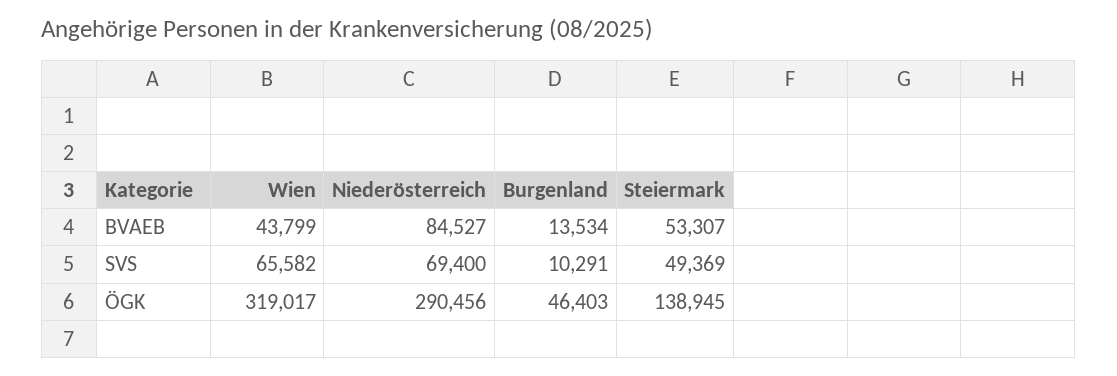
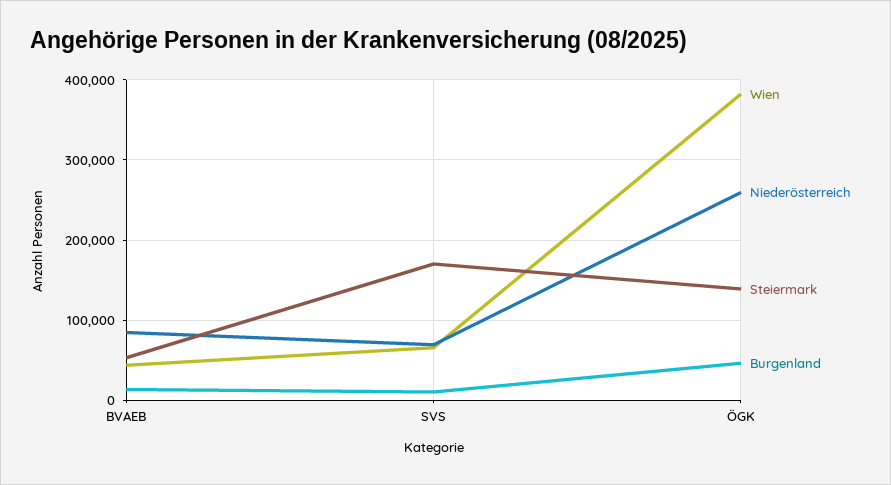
Steiermark, SVS: 49369 -> 170000
Wien, ÖGK: 319017 -> 380000
Niederösterreich, ÖGK: 290456 -> 260000

